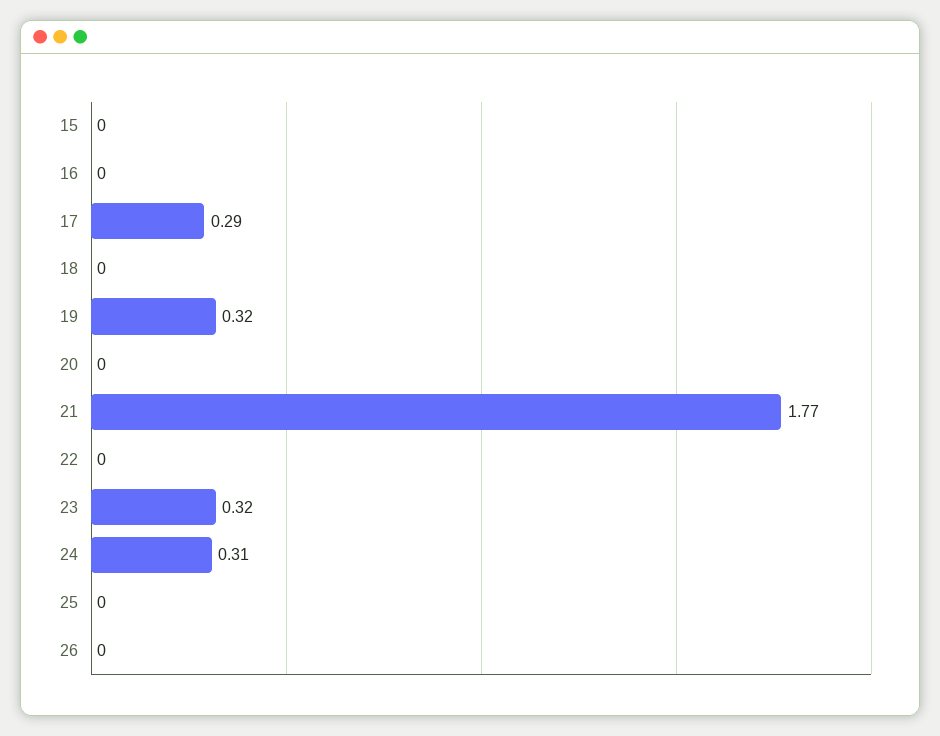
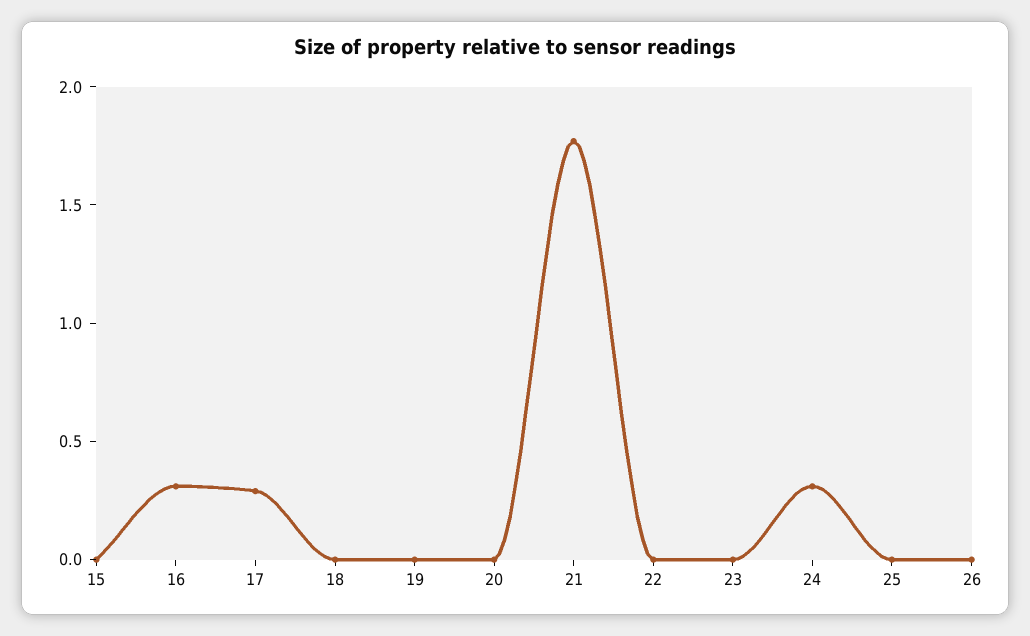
16: 0 -> 0.3
19: 0.32 -> 0
23: 0.32 -> 0

